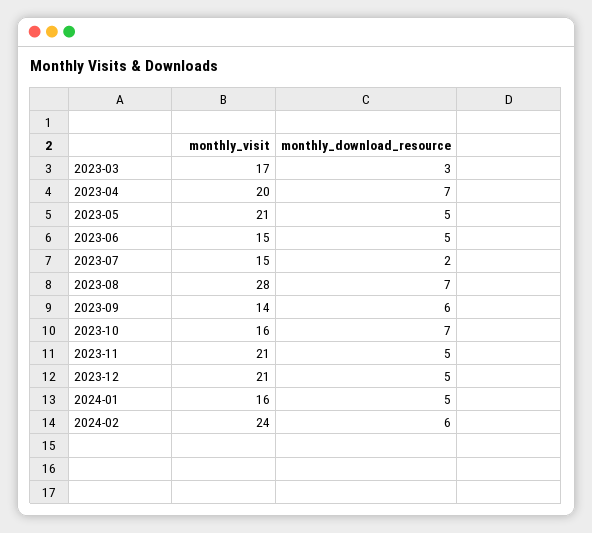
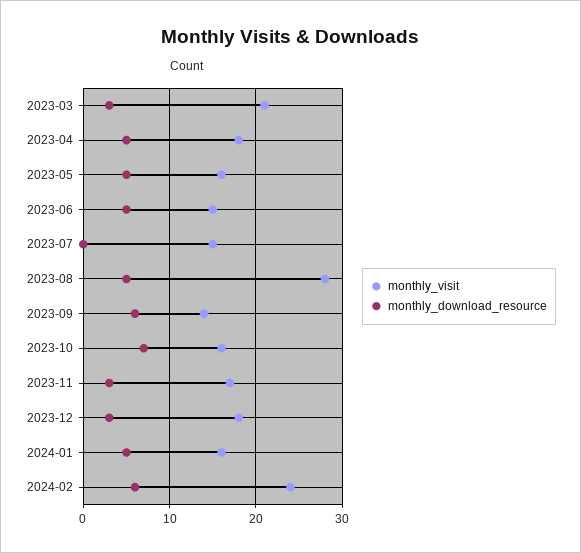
monthly_visit, 2023-03: 17 -> 21
monthly_visit, 2023-04: 20 -> 18
monthly_download_resource, 2023-04: 7 -> 5
monthly_visit, 2023-05: 21 -> 16
monthly_download_resource, 2023-07: 2 -> 0
monthly_download_resource, 2023-08: 7 -> 5
monthly_visit, 2023-11: 21 -> 17
monthly_download_resource, 2023-11: 5 -> 3
monthly_visit, 2023-12: 21 -> 18
monthly_download_resource, 2023-12: 5 -> 3

